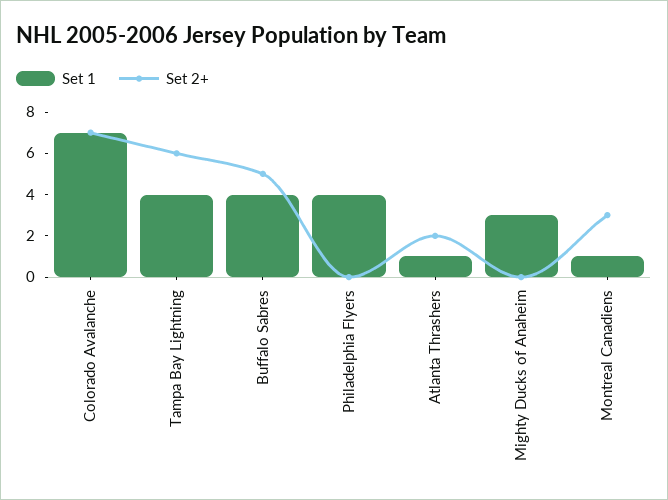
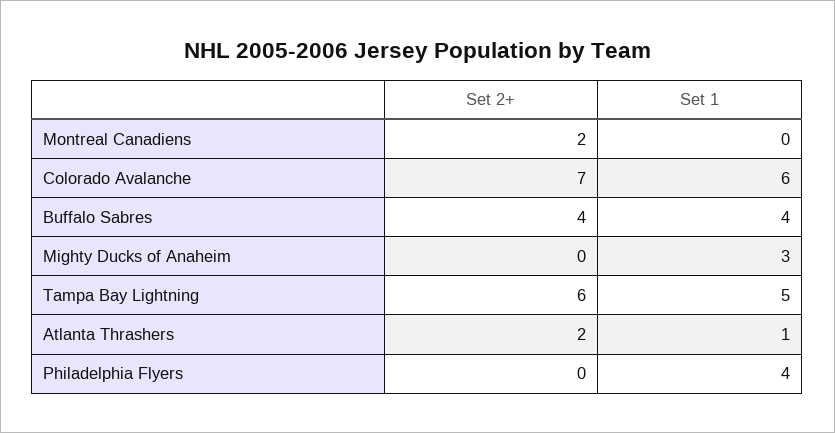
Set 1, Colorado Avalanche: 7 -> 6
Set 1, Tampa Bay Lightning: 4 -> 5
Set 2+, Buffalo Sabres: 5 -> 4
Set 1, Montreal Canadiens: 1 -> 0
Set 2+, Montreal Canadiens: 3 -> 2

